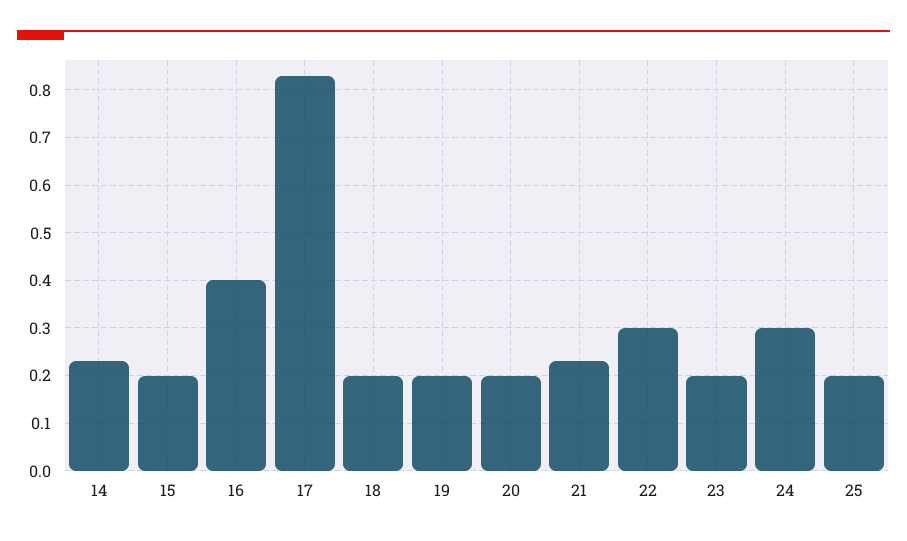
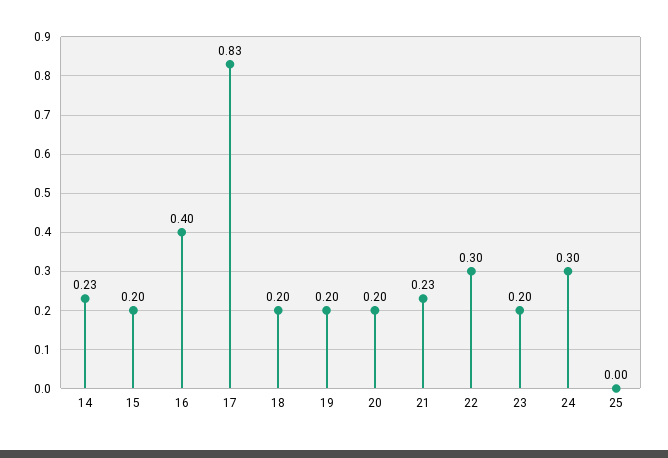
25: 0.2 -> 0

